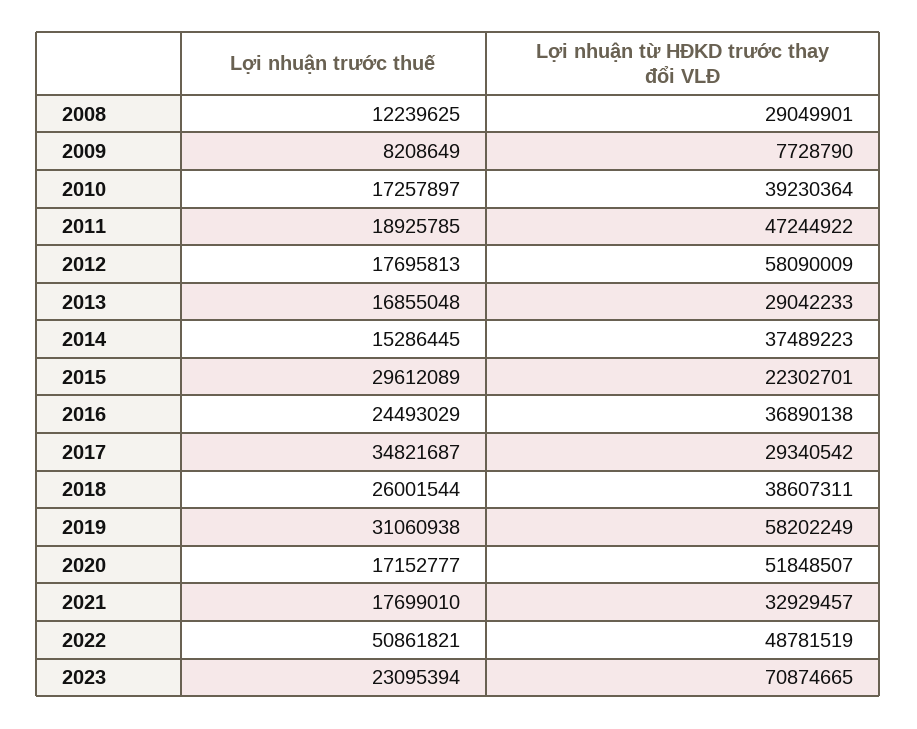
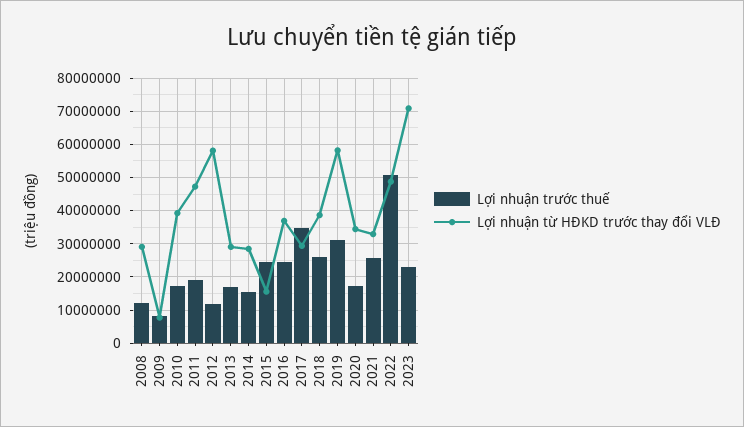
Lợi nhuận trước thuế, 2012: 17695813 -> 12000000
Lợi nhuận từ HĐKD trước thay đổi VLĐ, 2014: 37489223 -> 28000000
Lợi nhuận trước thuế, 2015: 29612089 -> 24000000
Lợi nhuận từ HĐKD trước thay đổi VLĐ, 2015: 22302701 -> 16000000
Lợi nhuận từ HĐKD trước thay đổi VLĐ, 2020: 51848507 -> 34000000
Lợi nhuận trước thuế, 2021: 17699010 -> 26000000

